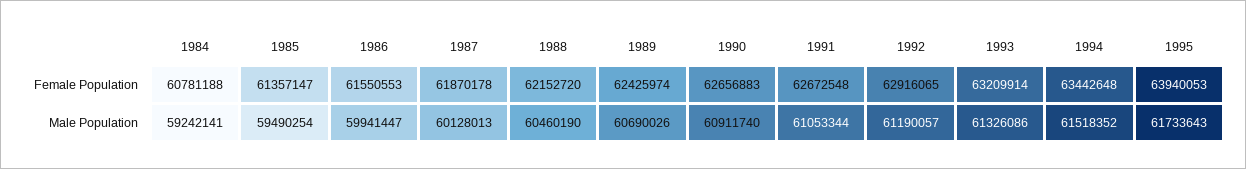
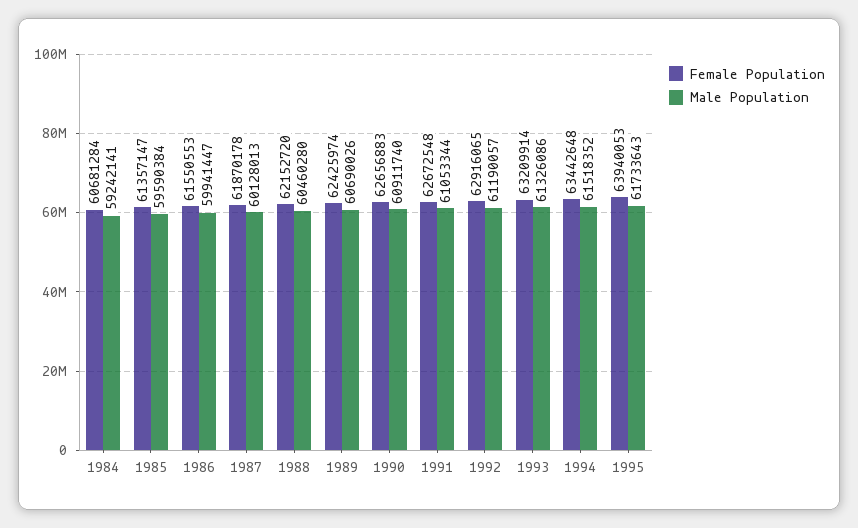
Female Population, 1984: 60781188 -> 60681284
Male Population, 1985: 59490254 -> 59590384
Male Population, 1988: 60460190 -> 60460280

